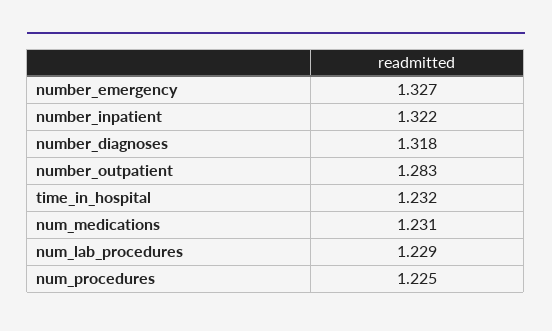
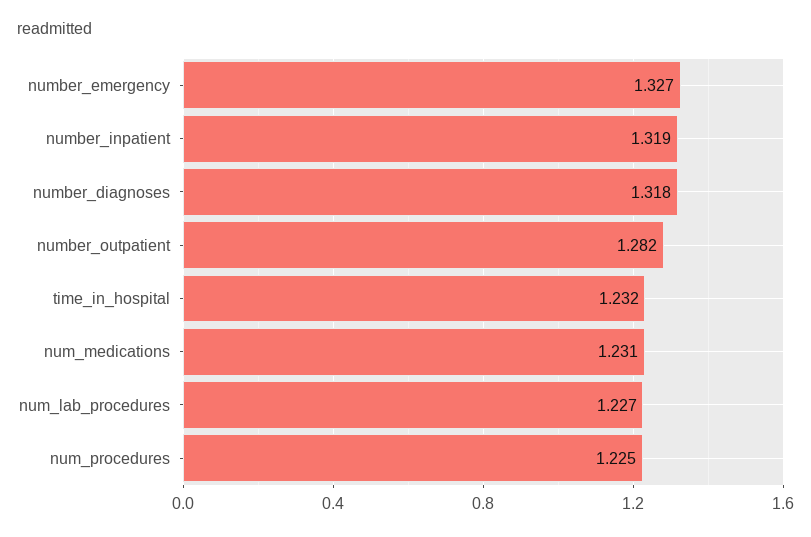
number_inpatient: 1.322 -> 1.319
number_outpatient: 1.283 -> 1.282
num_lab_procedures: 1.229 -> 1.227

